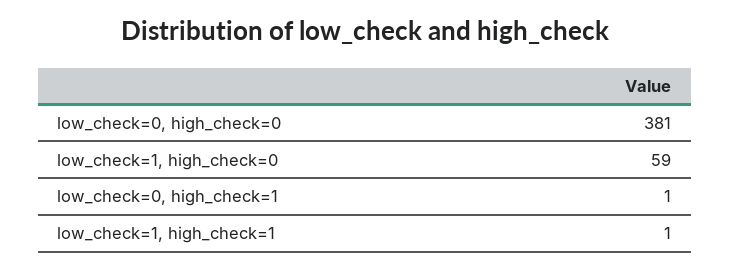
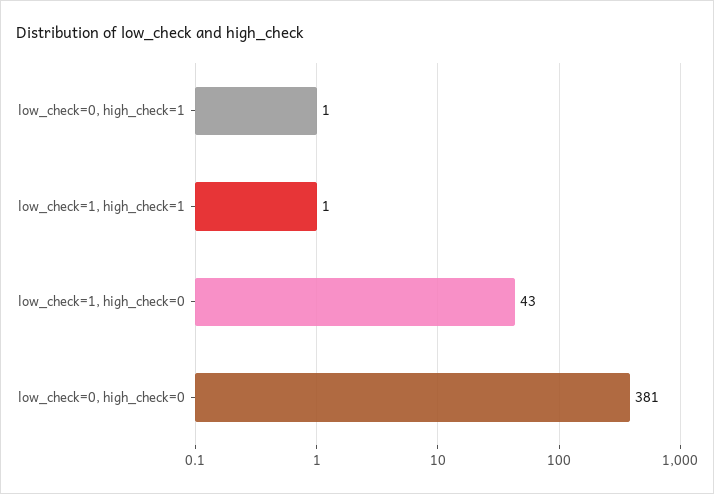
low_check=1, high_check=0: 59 -> 43

